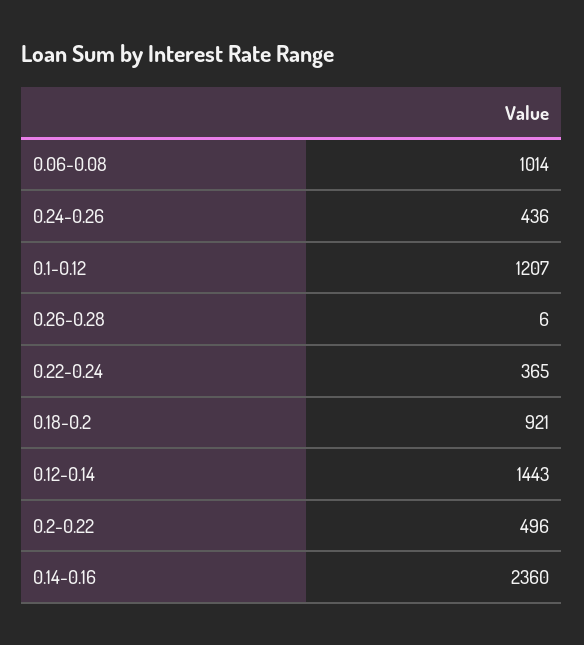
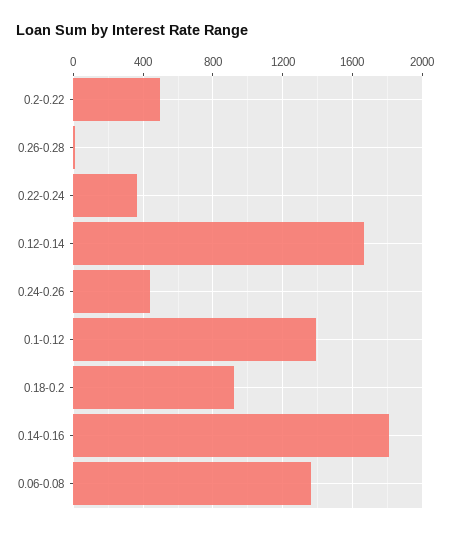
0.06-0.08: 1014 -> 1350
0.1-0.12: 1207 -> 1400
0.12-0.14: 1443 -> 1650
0.14-0.16: 2360 -> 1800

